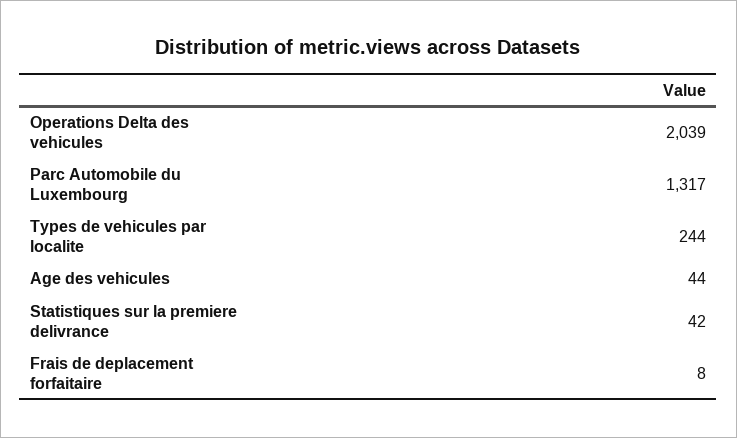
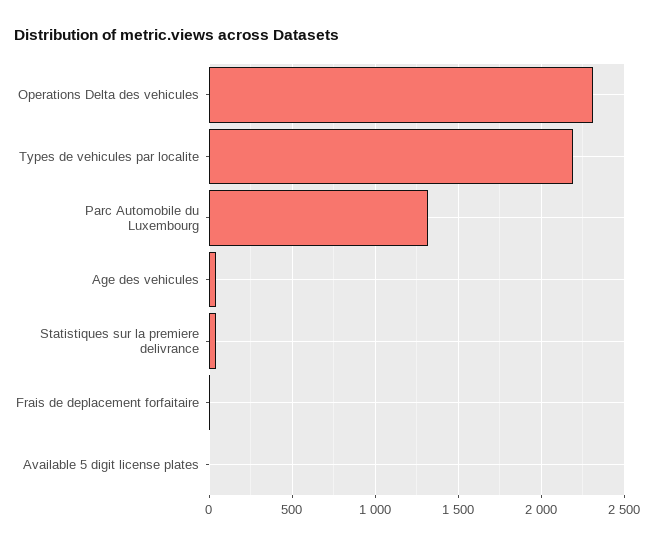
Operations Delta des vehicules: 2039 -> 2300
Types de vehicules par localite: 244 -> 2200
Available 5 digit license plates: none -> 0

